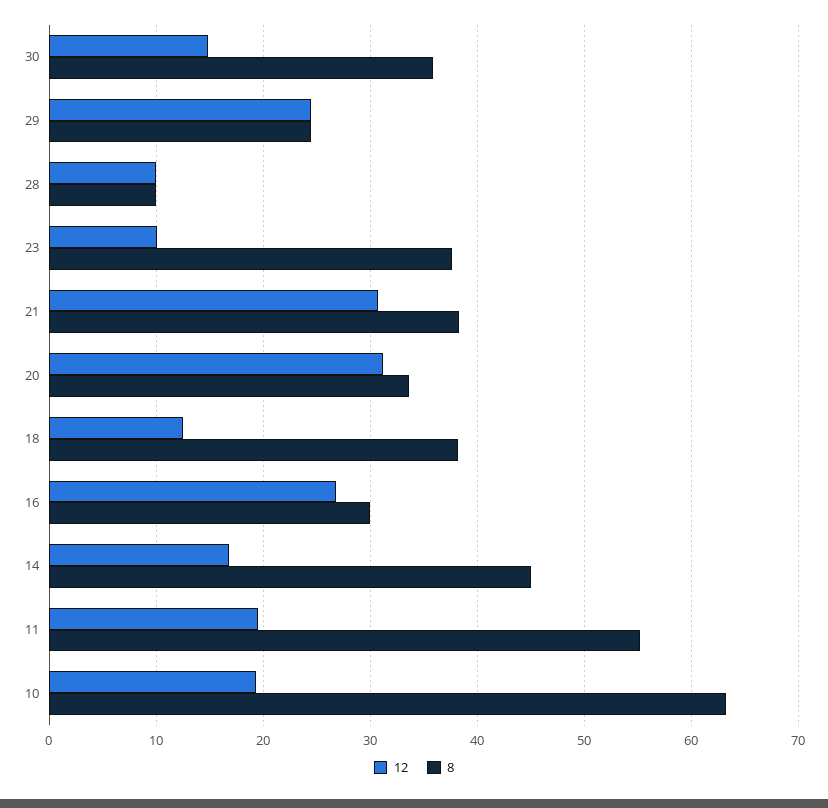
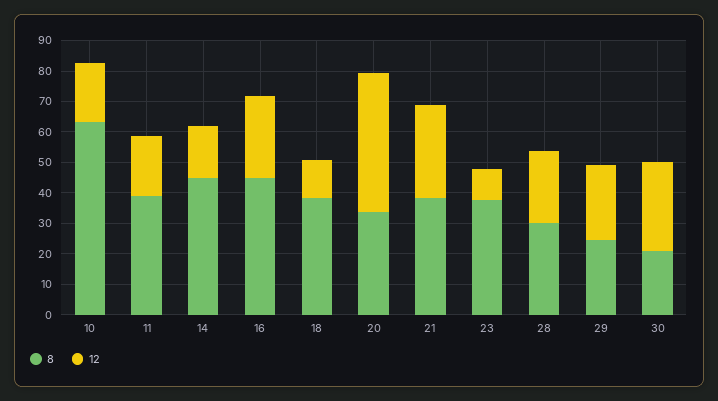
12, 30: 15 -> 30
8, 30: 36 -> 20
12, 28: 10 -> 25
8, 28: 10 -> 30
12, 20: 31 -> 45
8, 16: 30 -> 45
8, 11: 55 -> 40

